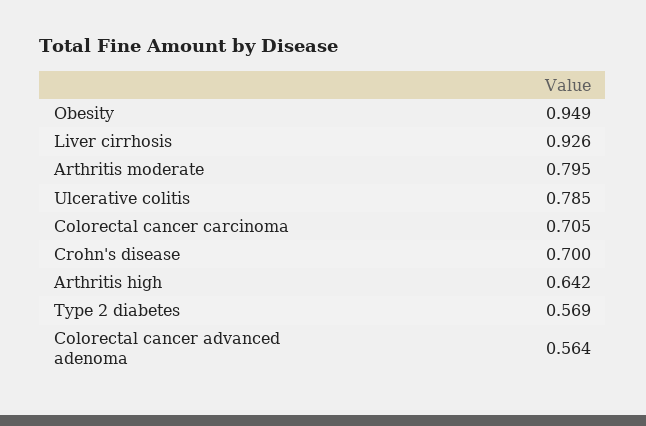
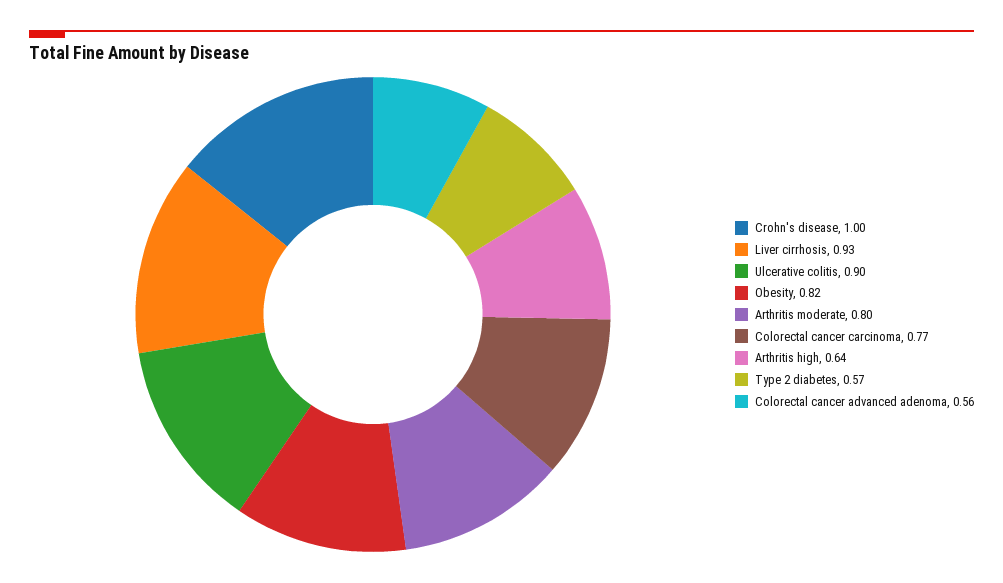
Obesity: 0.949 -> 0.82
Ulcerative colitis: 0.785 -> 0.9
Colorectal cancer carcinoma: 0.705 -> 0.77
Crohn's disease: 0.7 -> 1

